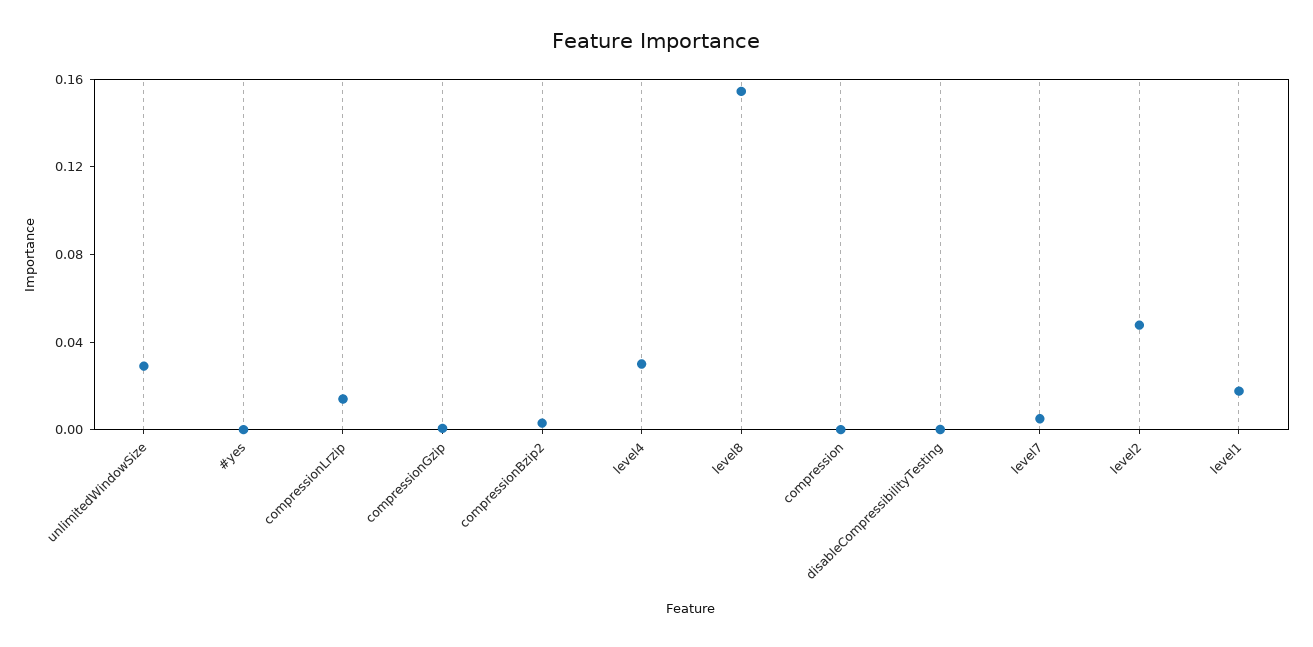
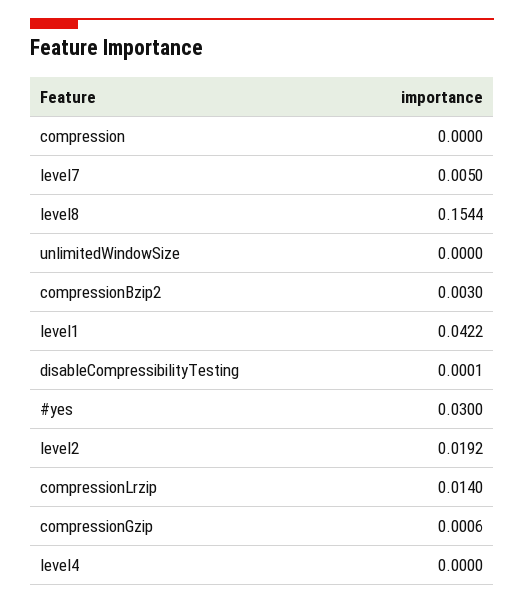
unlimitedWindowSize: 0.03 -> 0
#yes: 0 -> 0.03
level4: 0.03 -> 0
level2: 0.05 -> 0.0192
level1: 0.02 -> 0.0422

